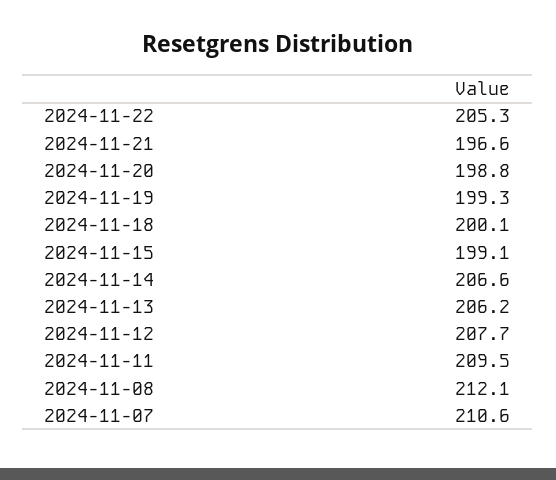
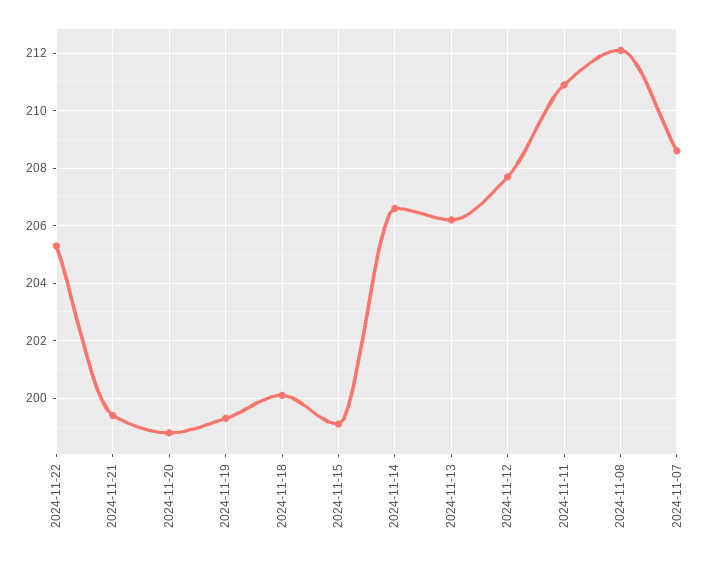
2024-11-21: 196.6 -> 199.5
2024-11-11: 209.5 -> 211
2024-11-07: 210.6 -> 208.5

